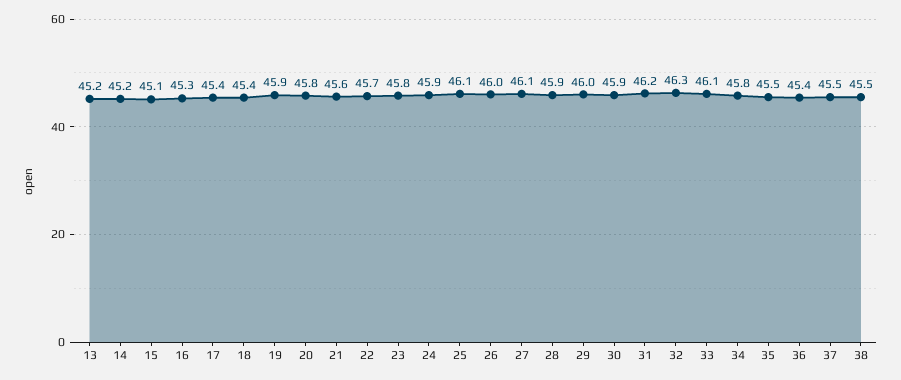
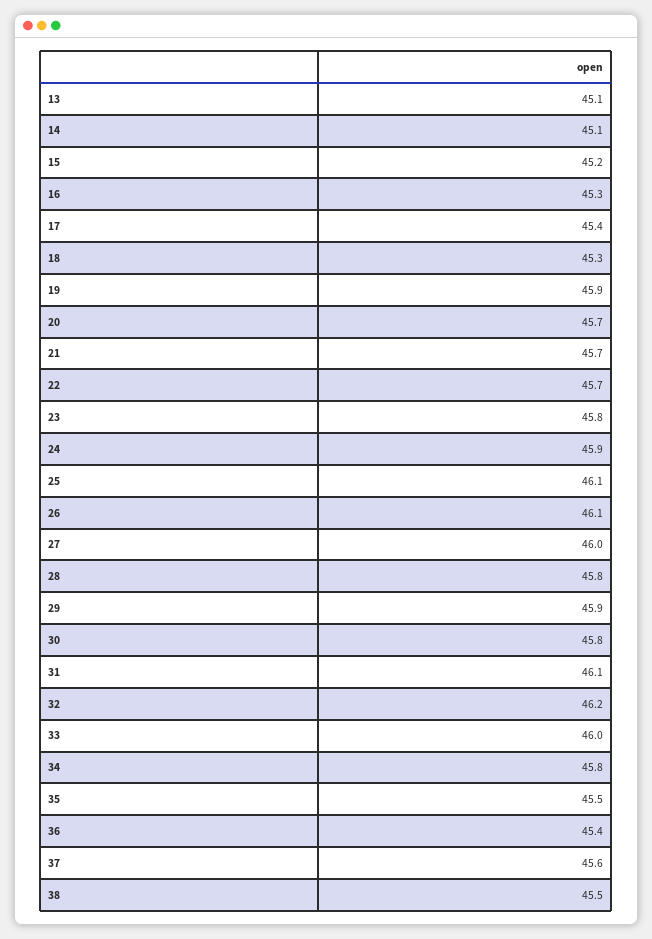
13: 45.2 -> 45.1
14: 45.2 -> 45.1
15: 45.1 -> 45.2
18: 45.4 -> 45.3
20: 45.8 -> 45.7
21: 45.6 -> 45.7
26: 46 -> 46.1
27: 46.1 -> 46
28: 45.9 -> 45.8
29: 46 -> 45.9
30: 45.9 -> 45.8
31: 46.2 -> 46.1
32: 46.3 -> 46.2
33: 46.1 -> 46
37: 45.5 -> 45.6

